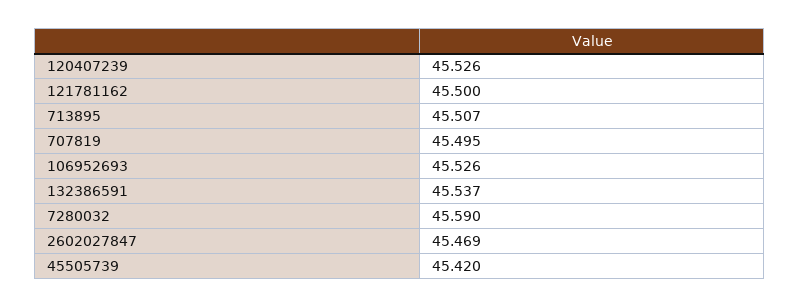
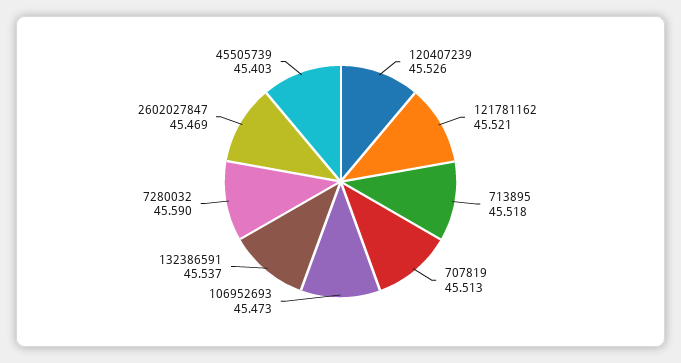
121781162: 45.5 -> 45.521
713895: 45.507 -> 45.518
707819: 45.495 -> 45.513
106952693: 45.526 -> 45.473
45505739: 45.42 -> 45.403

